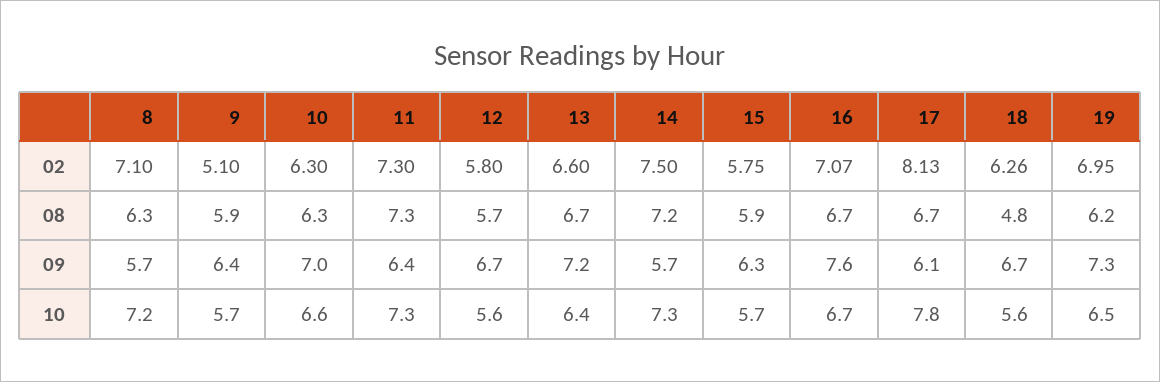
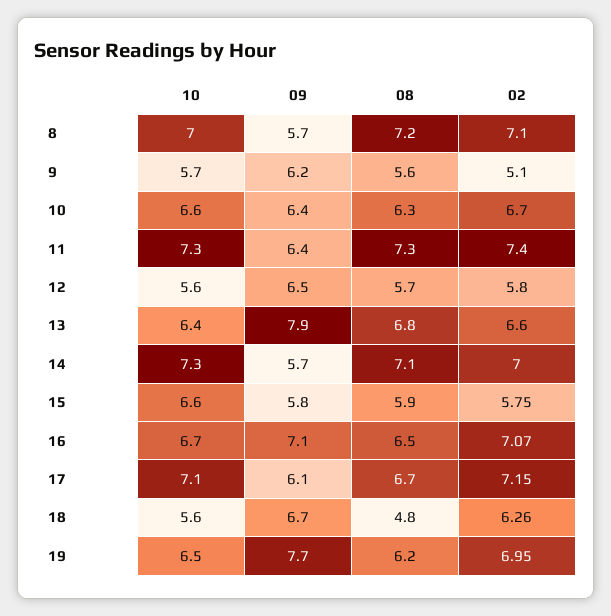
10, 02: 6.3 -> 6.7
11, 02: 7.3 -> 7.4
14, 02: 7.5 -> 7
17, 02: 8.13 -> 7.15
8, 08: 6.3 -> 7.2
9, 08: 5.9 -> 5.6
13, 08: 6.7 -> 6.8
14, 08: 7.2 -> 7.1
16, 08: 6.7 -> 6.5
9, 09: 6.4 -> 6.2
10, 09: 7 -> 6.4
12, 09: 6.7 -> 6.5
13, 09: 7.2 -> 7.9
15, 09: 6.3 -> 5.8
16, 09: 7.6 -> 7.1
19, 09: 7.3 -> 7.7
8, 10: 7.2 -> 7
15, 10: 5.7 -> 6.6
17, 10: 7.8 -> 7.1

